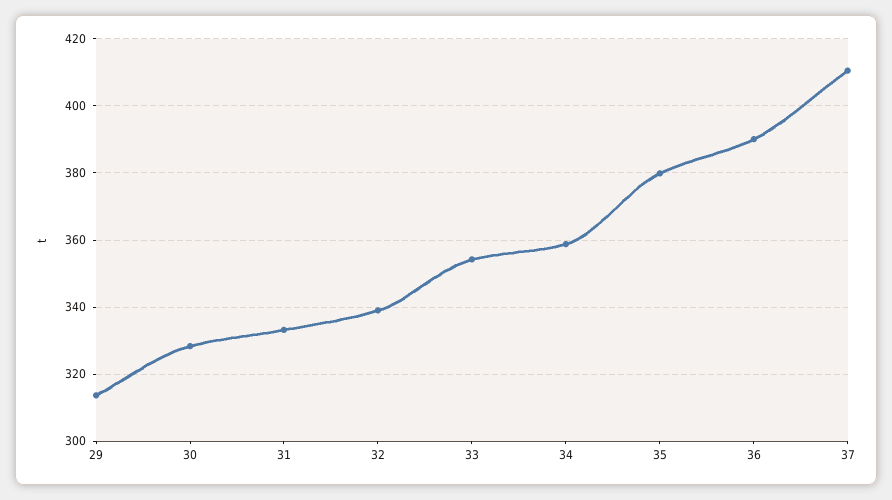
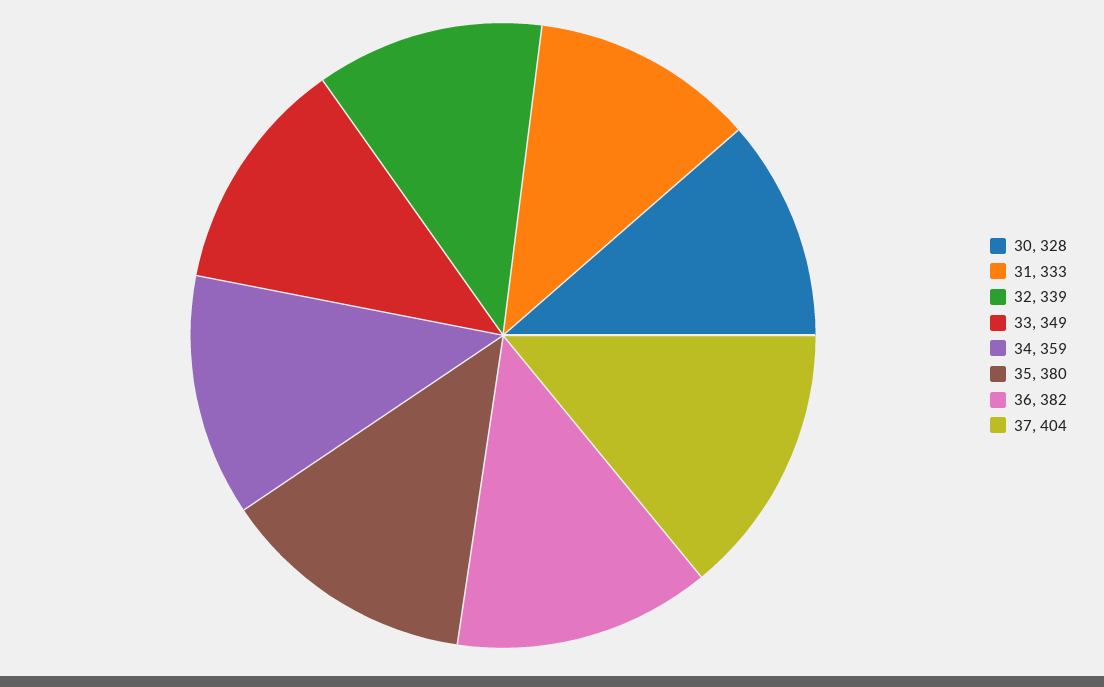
29: 314 -> none
33: 354 -> 349
36: 390 -> 382
37: 410 -> 404

